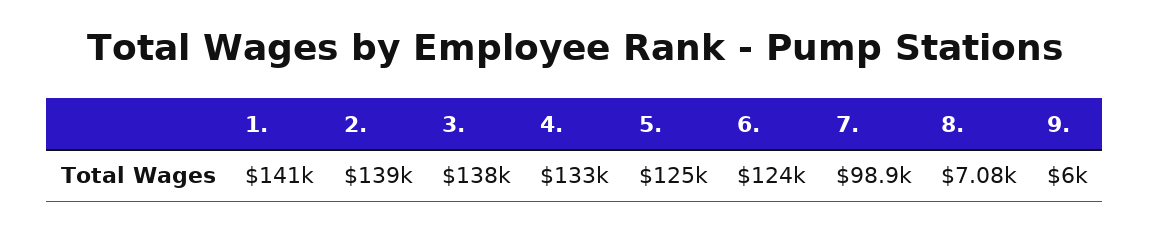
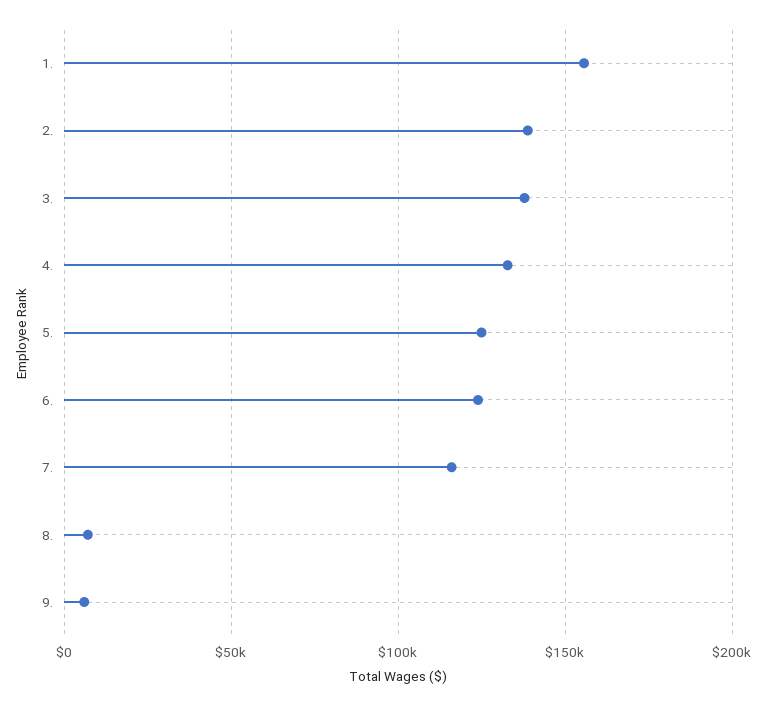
1.: 141000 -> 155000
7.: 98900 -> 115000

